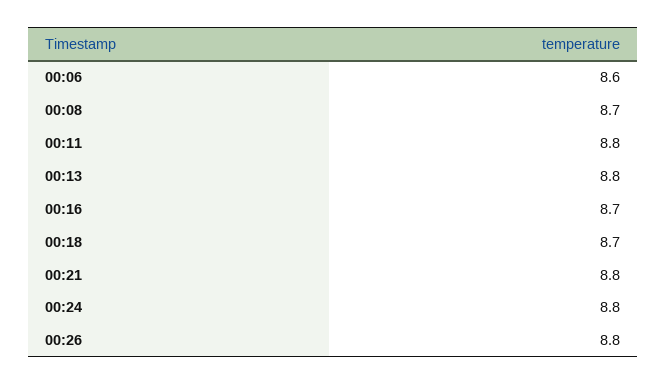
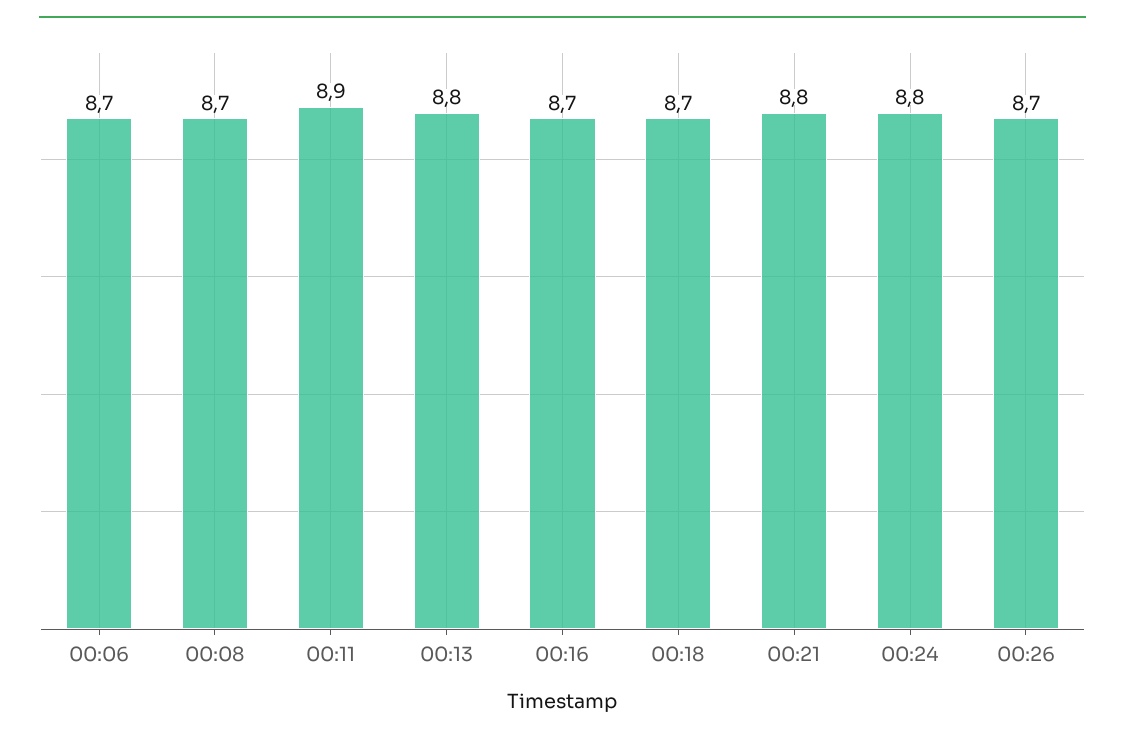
00:06: 8.6 -> 8.7
00:11: 8.8 -> 8.9
00:26: 8.8 -> 8.7

